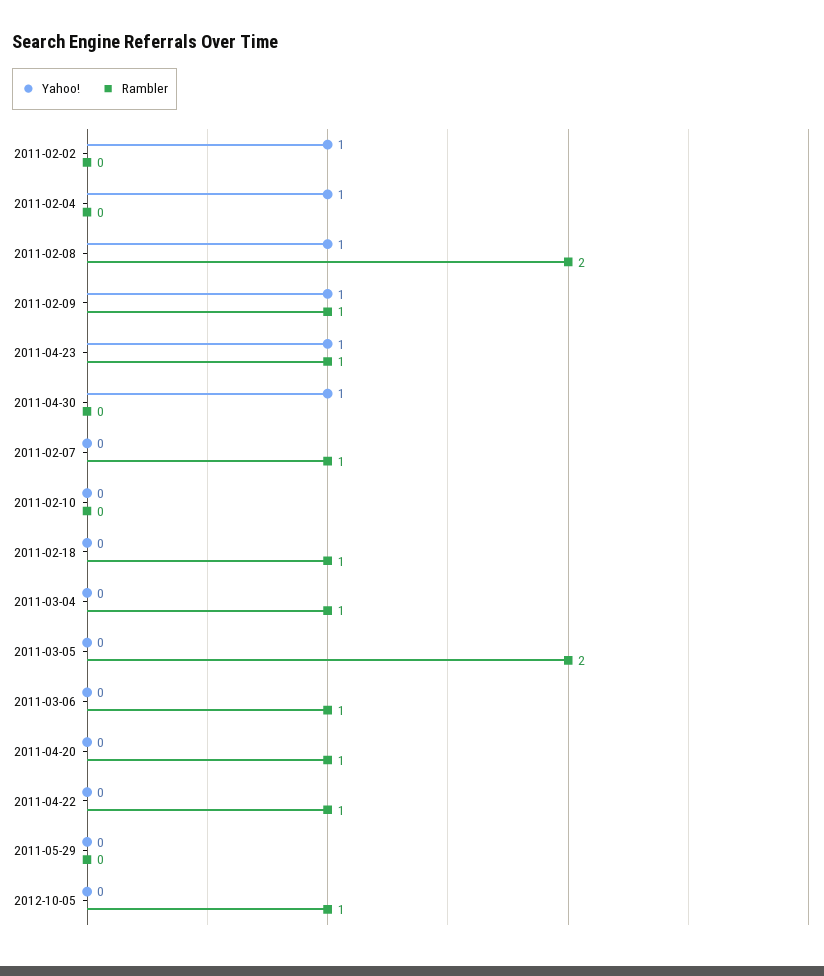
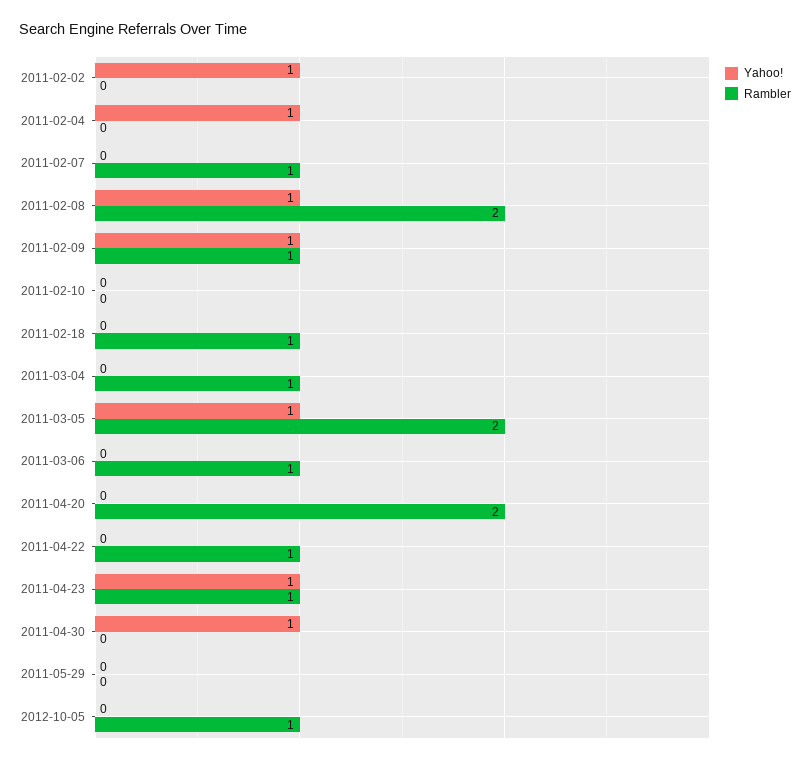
Yahoo!, 2011-03-05: 0 -> 1
Rambler, 2011-04-20: 1 -> 2

